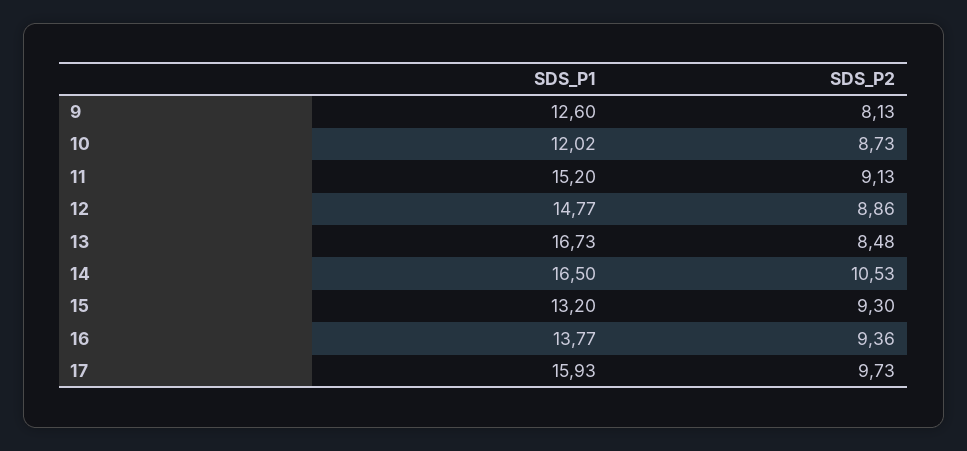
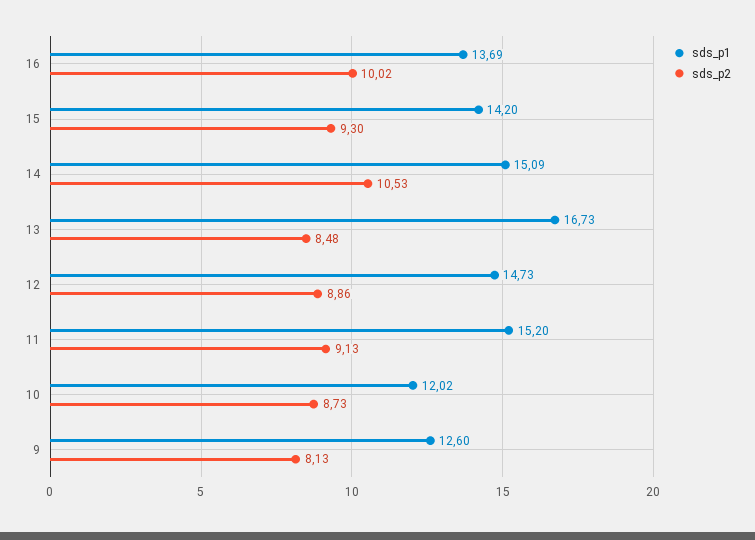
SDS_P1, 12: 14.77 -> 14.73
SDS_P1, 14: 16.5 -> 15.09
SDS_P1, 15: 13.2 -> 14.2
SDS_P1, 16: 13.77 -> 13.69
SDS_P2, 16: 9.36 -> 10.02
SDS_P1, 17: 15.93 -> none
SDS_P2, 17: 9.73 -> none

